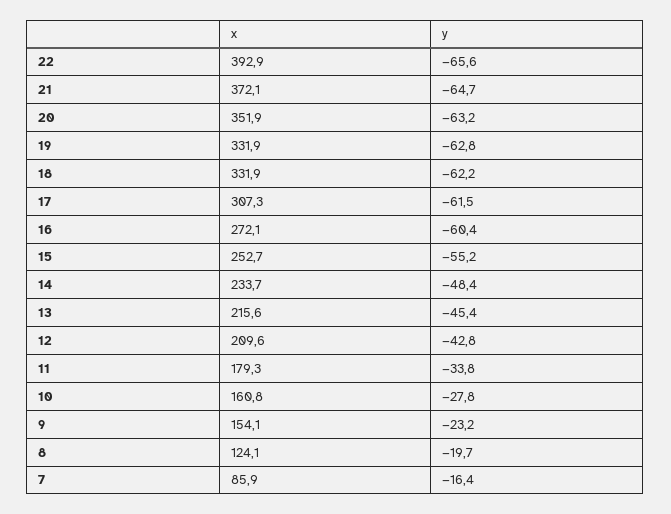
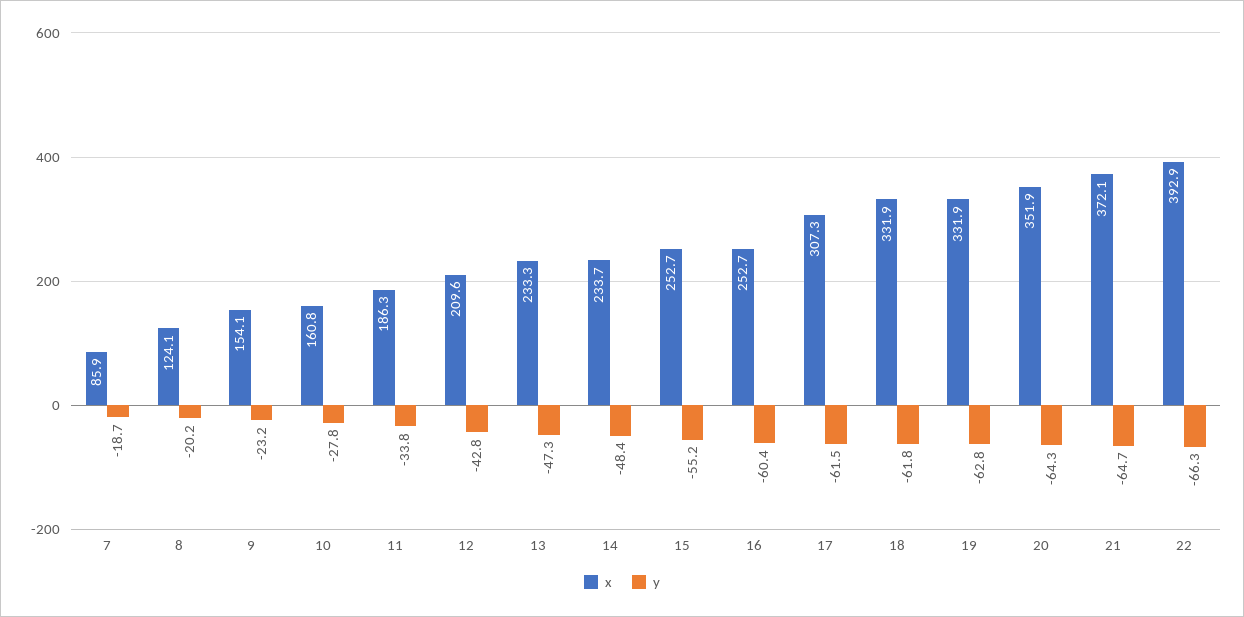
y, 22: -65.6 -> -66.3
y, 20: -63.2 -> -64.3
y, 18: -62.2 -> -61.8
x, 16: 272.1 -> 252.7
x, 13: 215.6 -> 233.3
y, 13: -45.4 -> -47.3
x, 11: 179.3 -> 186.3
y, 8: -19.7 -> -20.2
y, 7: -16.4 -> -18.7

